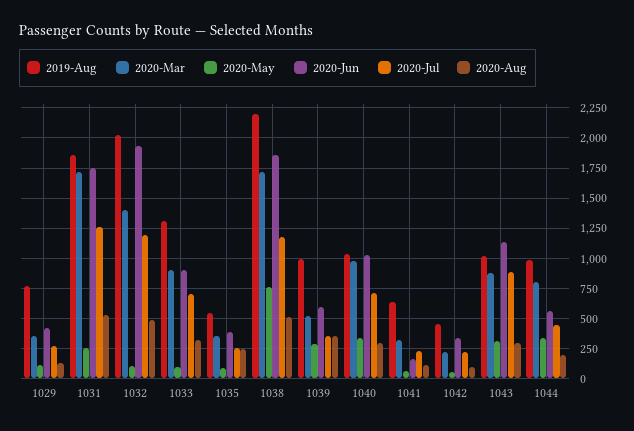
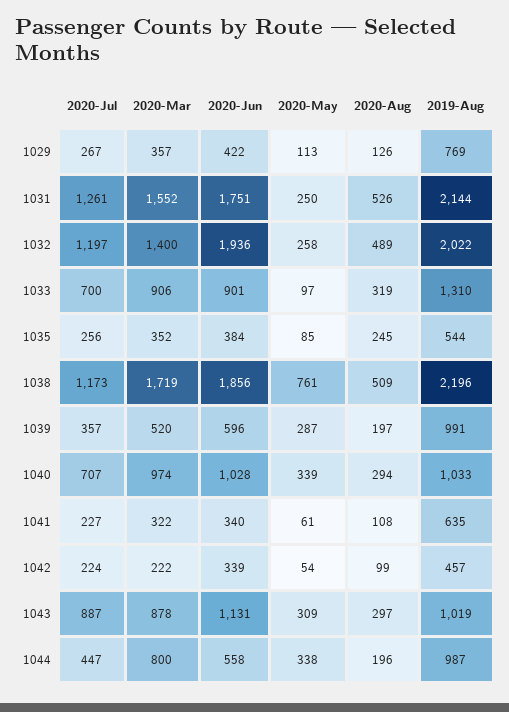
2019-Aug, 1031: 1850 -> 2144
2020-Mar, 1031: 1700 -> 1552
2020-May, 1032: 100 -> 258
2020-Aug, 1039: 350 -> 197
2020-Jun, 1041: 150 -> 340

